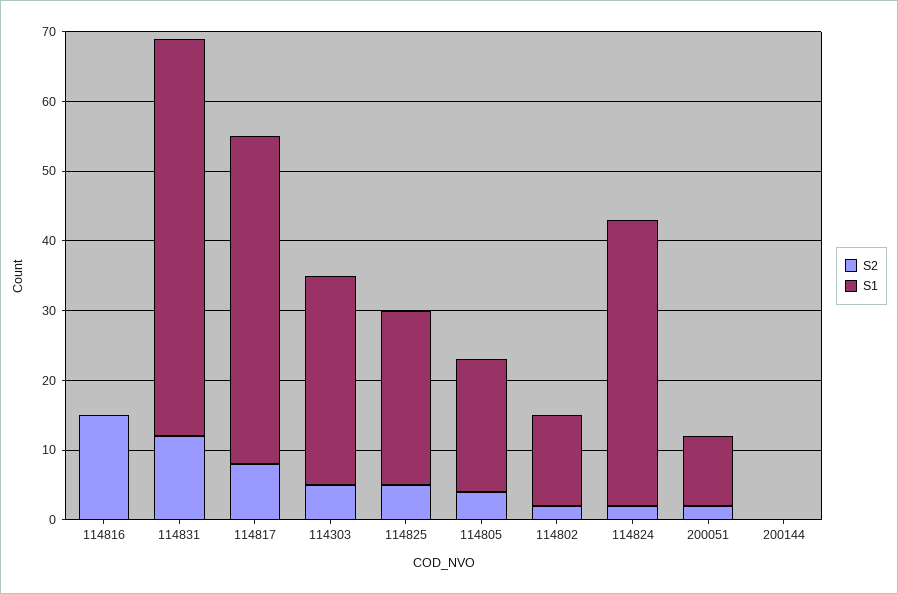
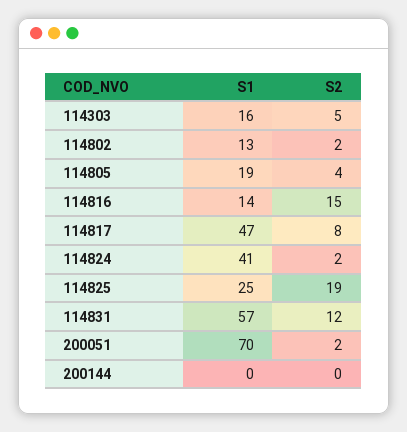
S1, 114816: 0 -> 14
S1, 114303: 30 -> 16
S2, 114825: 5 -> 19
S1, 200051: 10 -> 70

